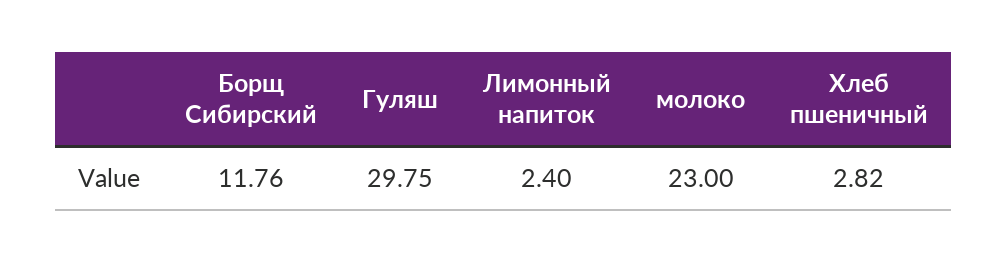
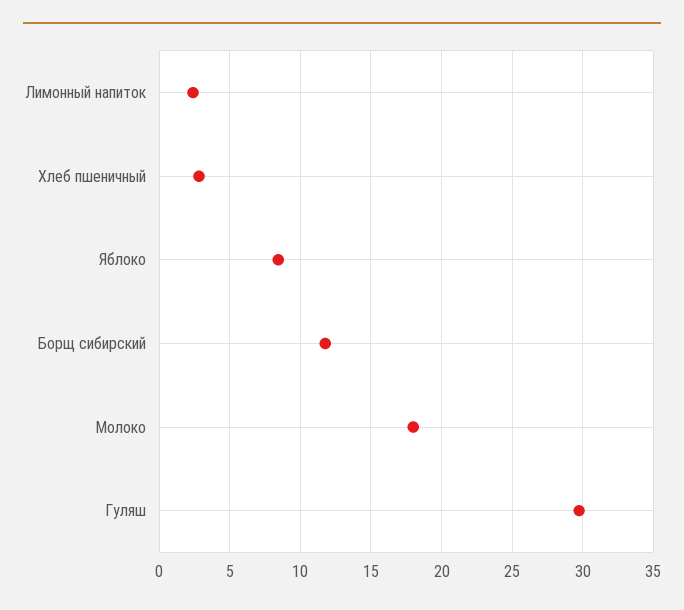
молоко: 23 -> 18
Яблоко: none -> 8.5

